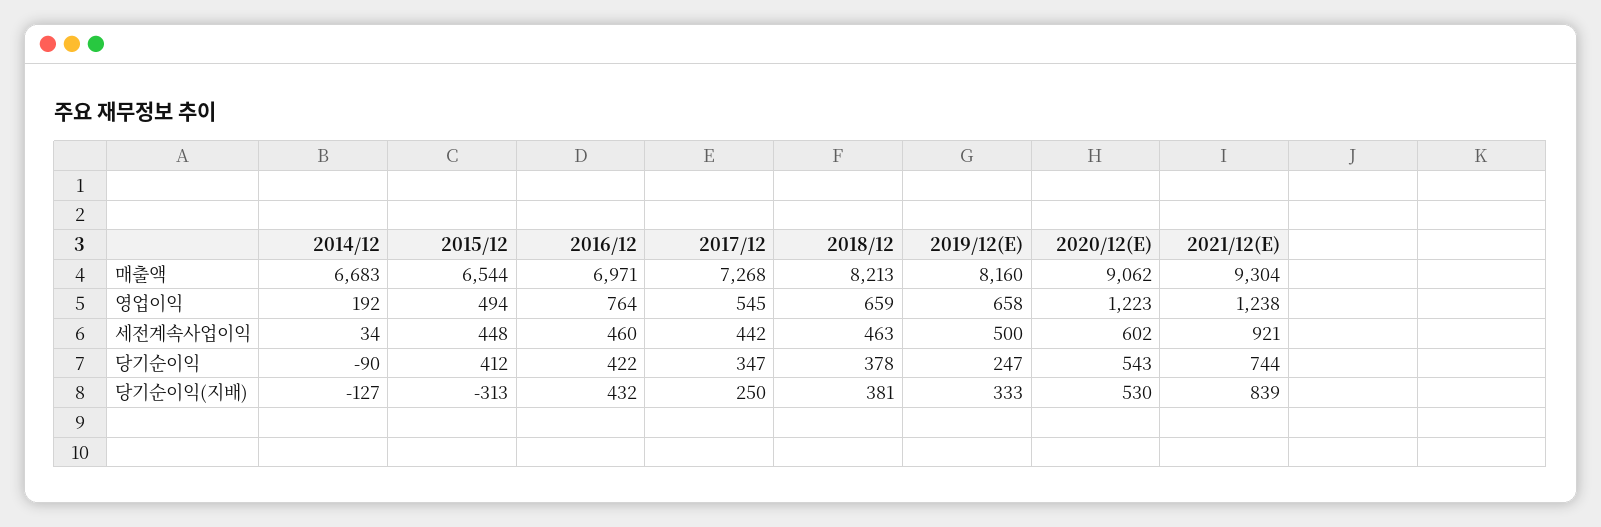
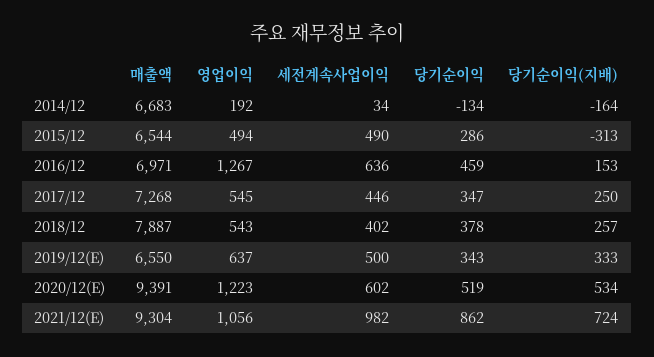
2018/12, 매출액: 8213 -> 7887
2019/12(E), 매출액: 8160 -> 6550
2020/12(E), 매출액: 9062 -> 9391
2016/12, 영업이익: 764 -> 1267
2018/12, 영업이익: 659 -> 543
2019/12(E), 영업이익: 658 -> 637
2021/12(E), 영업이익: 1238 -> 1056
2015/12, 세전계속사업이익: 448 -> 490
2016/12, 세전계속사업이익: 460 -> 636
2017/12, 세전계속사업이익: 442 -> 446
2018/12, 세전계속사업이익: 463 -> 402
2021/12(E), 세전계속사업이익: 921 -> 982
2014/12, 당기순이익: -90 -> -134
2015/12, 당기순이익: 412 -> 286
2016/12, 당기순이익: 422 -> 459
2019/12(E), 당기순이익: 247 -> 343
2020/12(E), 당기순이익: 543 -> 519
2021/12(E), 당기순이익: 744 -> 862
2014/12, 당기순이익(지배): -127 -> -164
2016/12, 당기순이익(지배): 432 -> 153
2018/12, 당기순이익(지배): 381 -> 257
2020/12(E), 당기순이익(지배): 530 -> 534
2021/12(E), 당기순이익(지배): 839 -> 724

